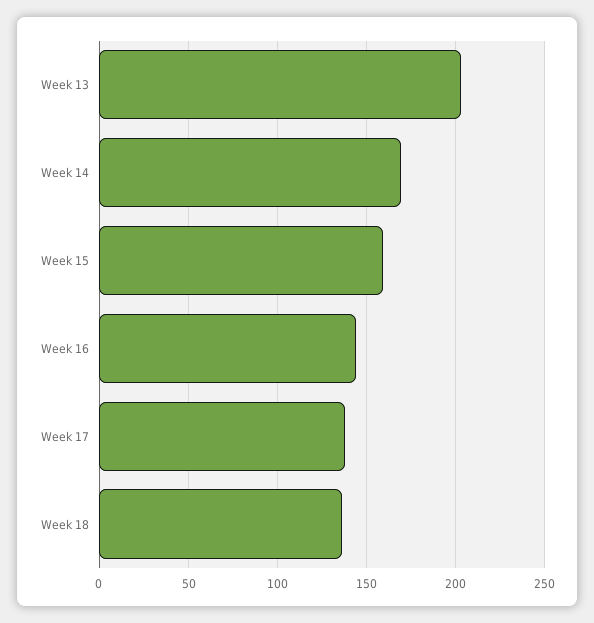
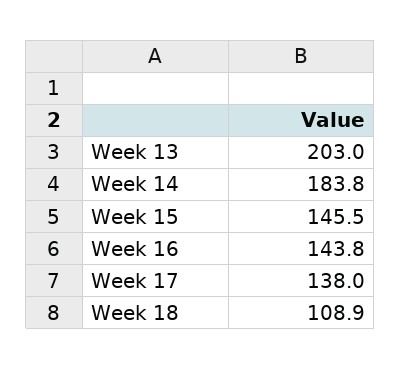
Week 14: 170 -> 183.8
Week 15: 160 -> 145.5
Week 18: 135 -> 108.9

